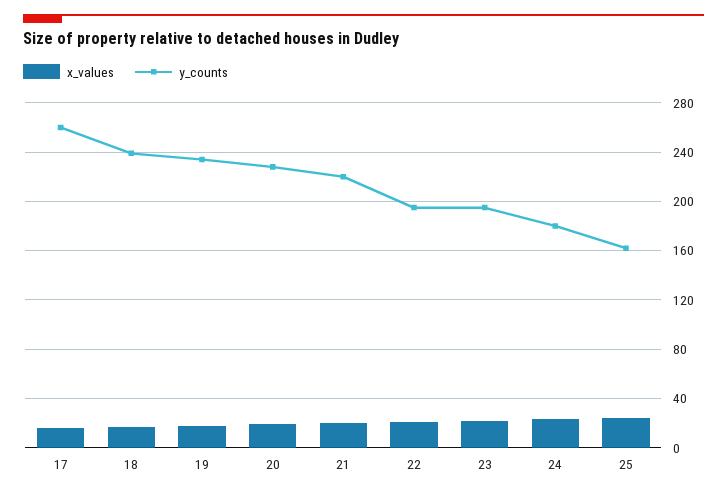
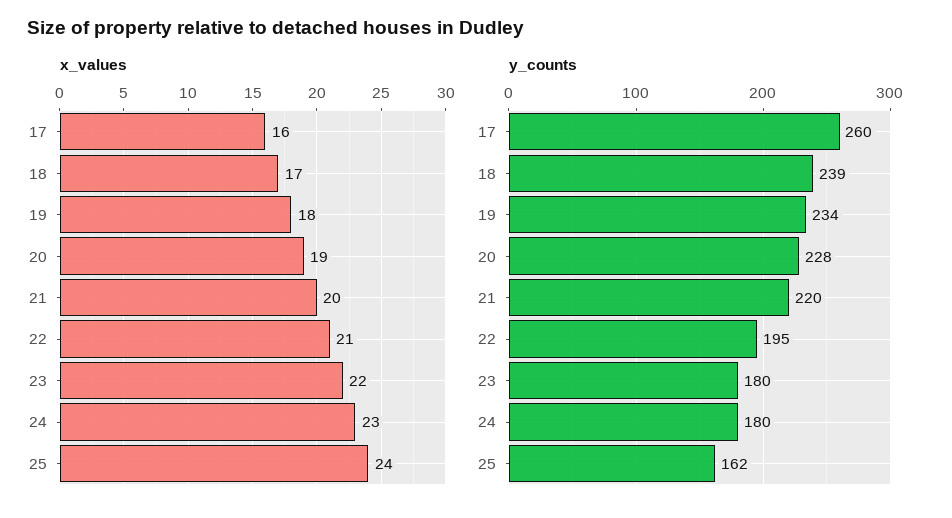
y_counts, 23: 195 -> 180

